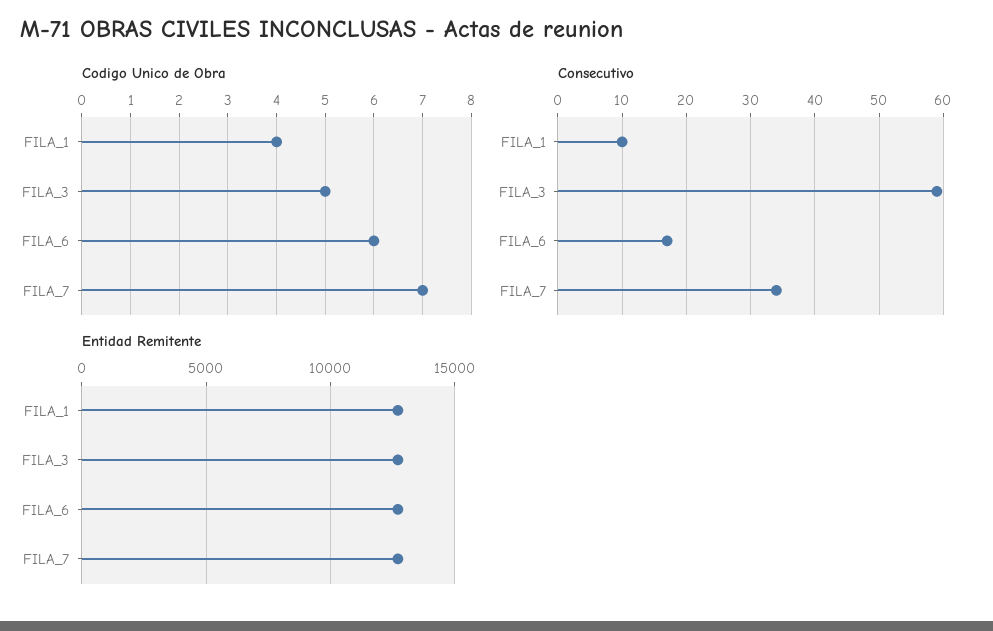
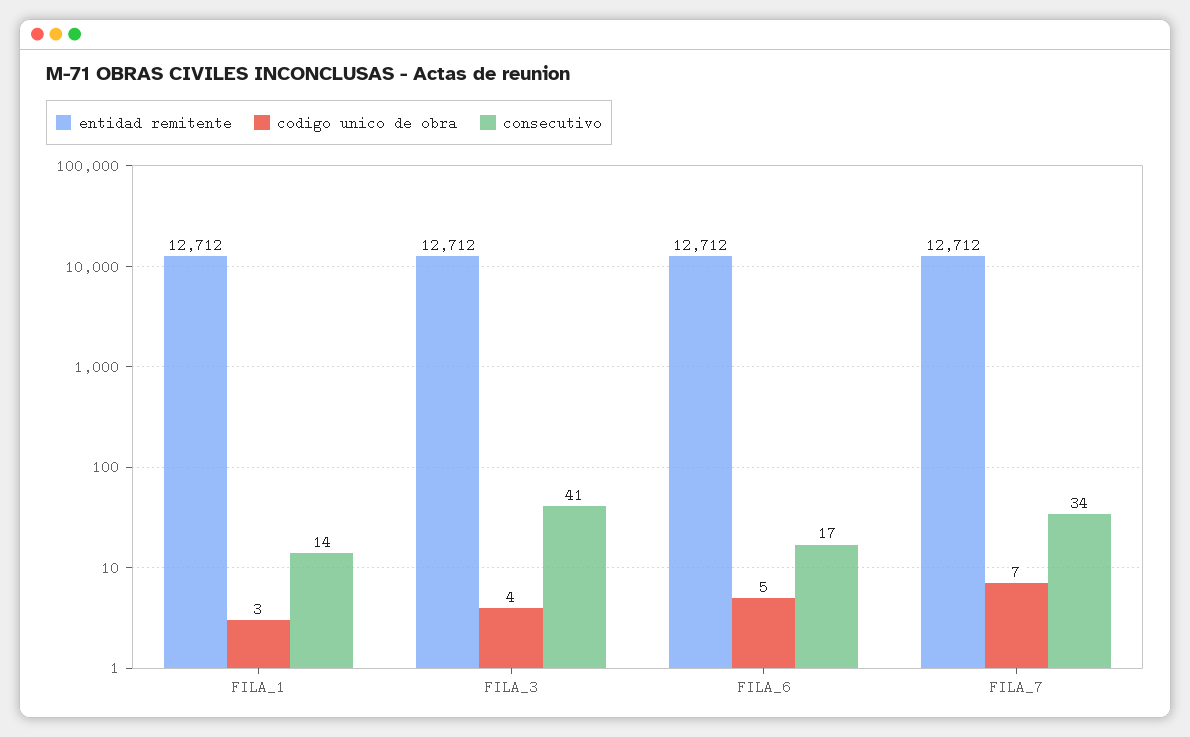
Codigo Unico de Obra, FILA_1: 4 -> 3
Codigo Unico de Obra, FILA_3: 5 -> 4
Codigo Unico de Obra, FILA_6: 6 -> 5
Consecutivo, FILA_1: 10 -> 14
Consecutivo, FILA_3: 59 -> 41

